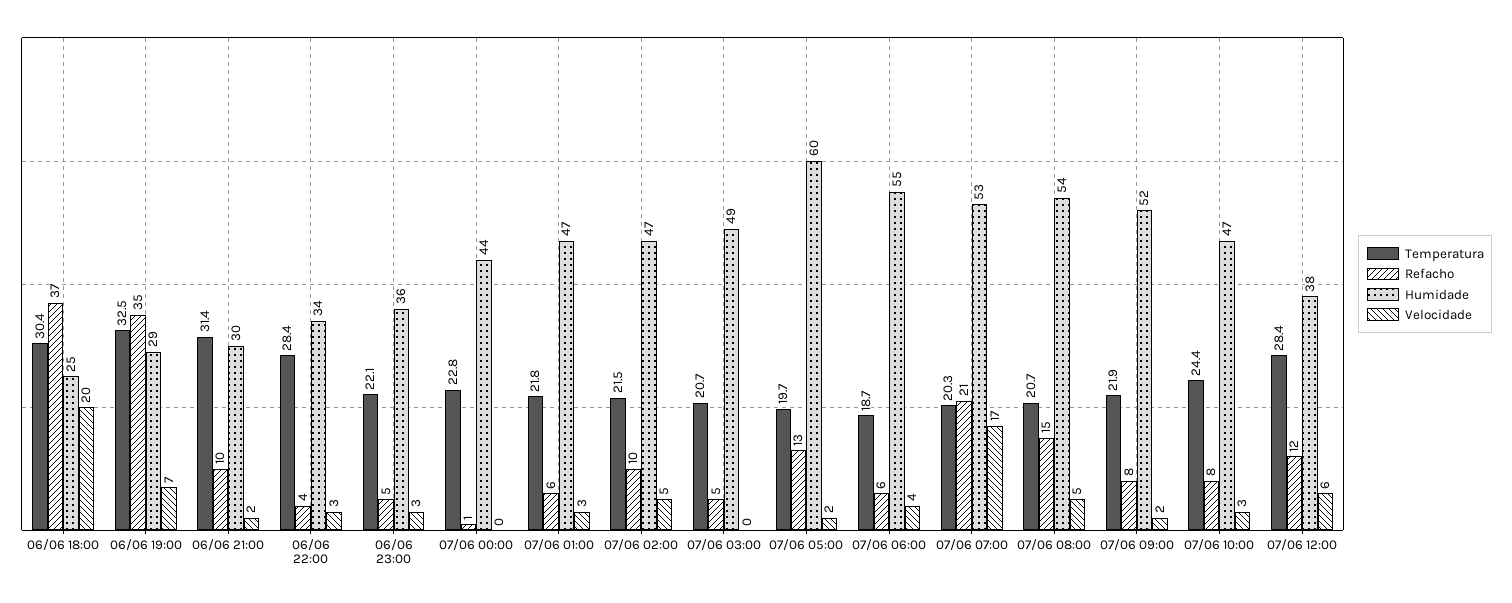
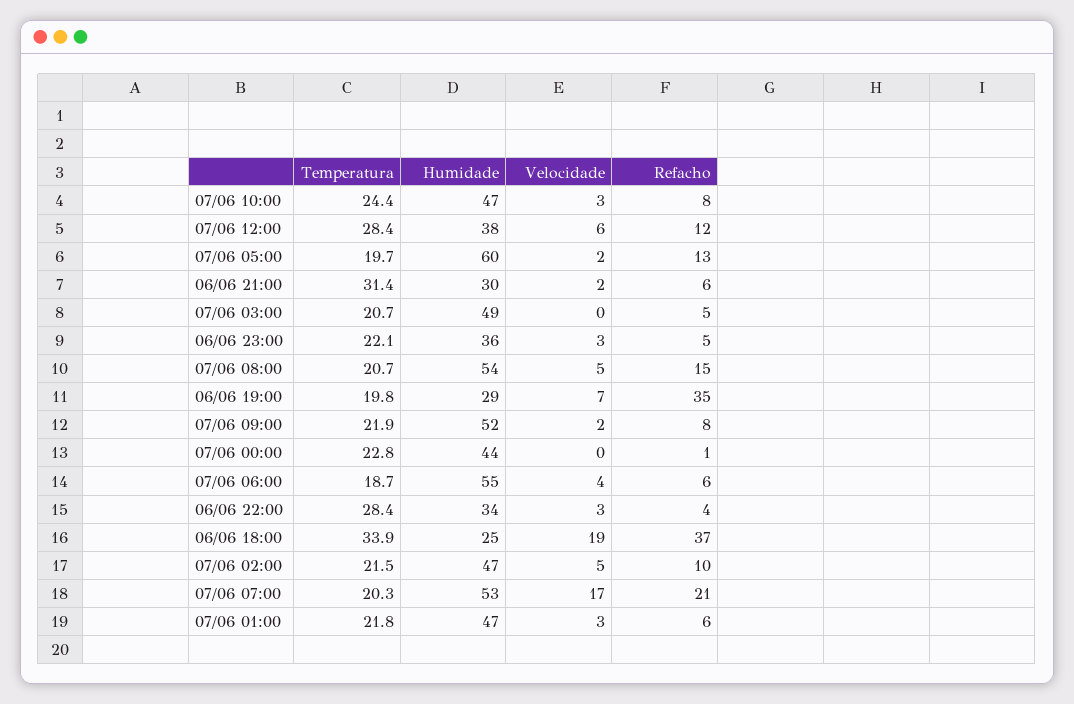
Temperatura, 06/06 18:00: 30.4 -> 33.9
Velocidade, 06/06 18:00: 20 -> 19
Temperatura, 06/06 19:00: 32.5 -> 19.8
Refacho, 06/06 21:00: 10 -> 6

